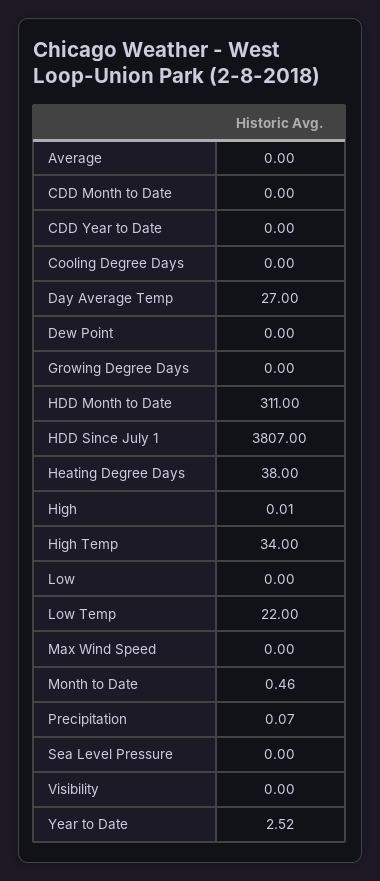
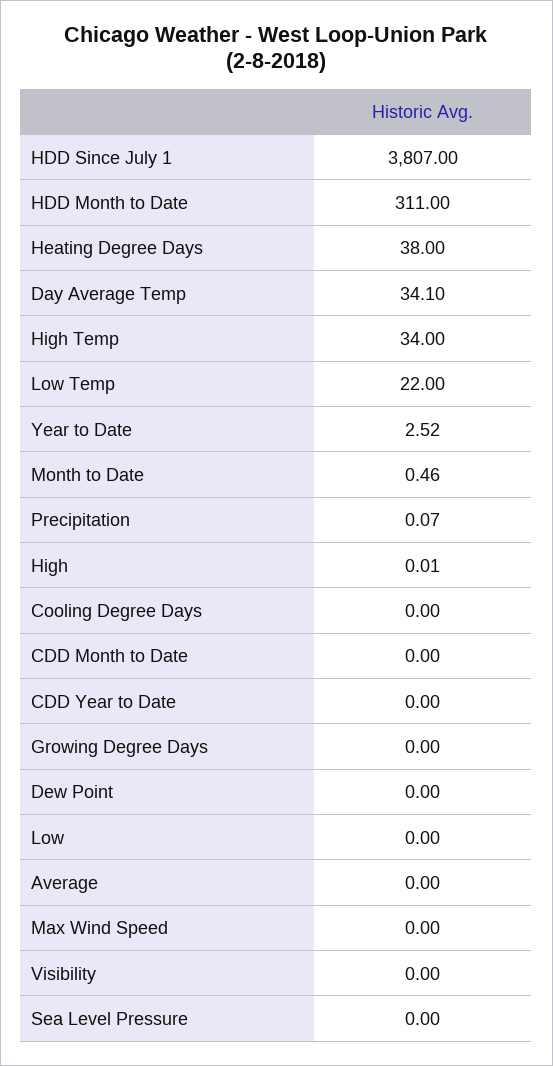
Day Average Temp: 27 -> 34.1

